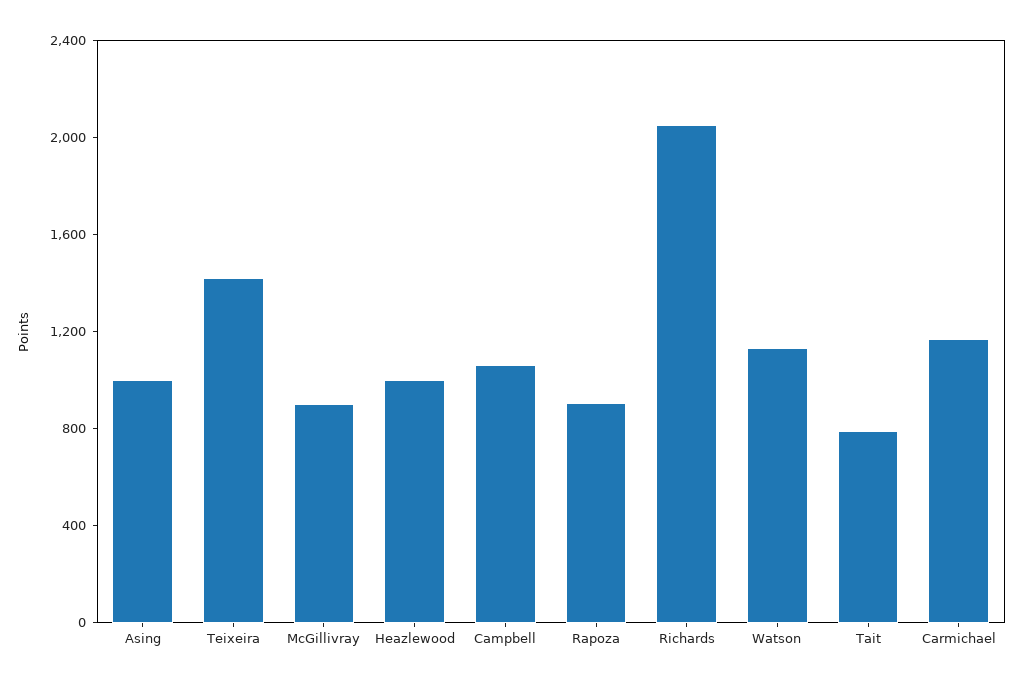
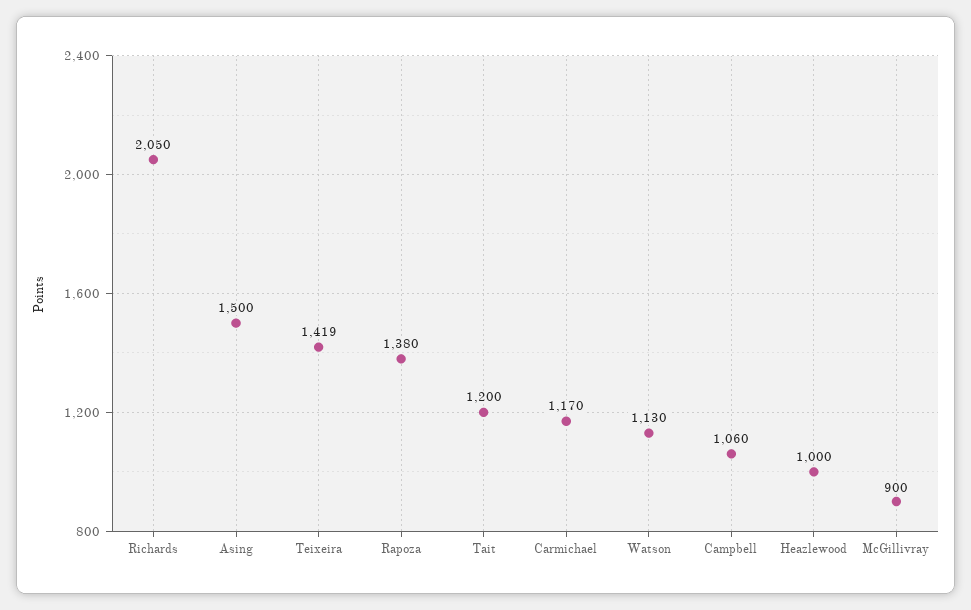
Asing: 1000 -> 1500
Rapoza: 900 -> 1380
Tait: 800 -> 1200

